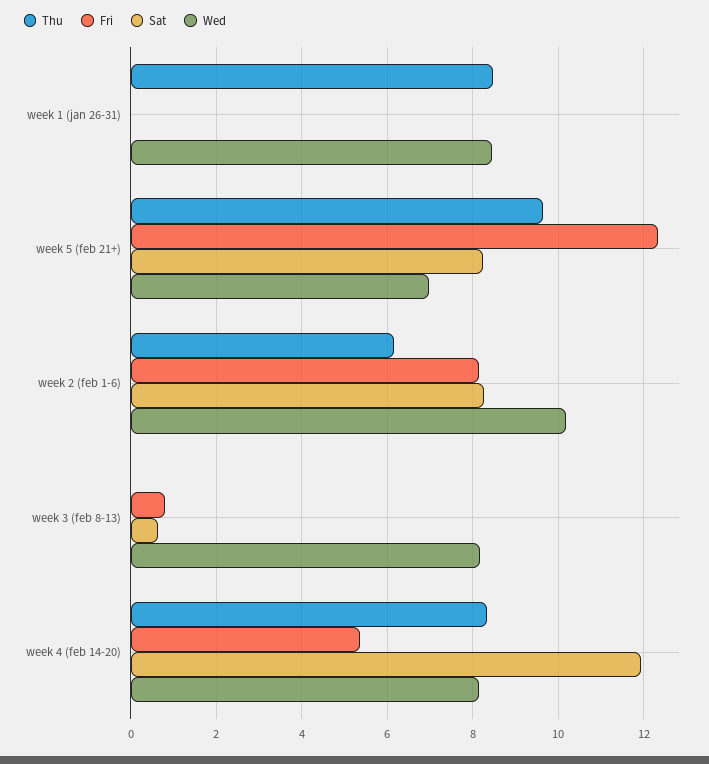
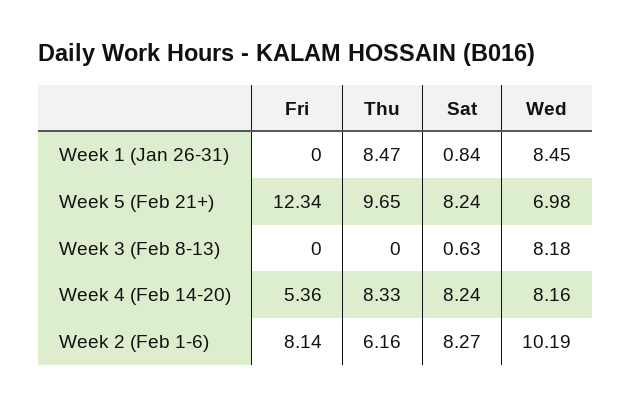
Sat, week 1 (jan 26-31): 0 -> 0.84
Fri, week 3 (feb 8-13): 0.8 -> 0
Sat, week 4 (feb 14-20): 12 -> 8.24

